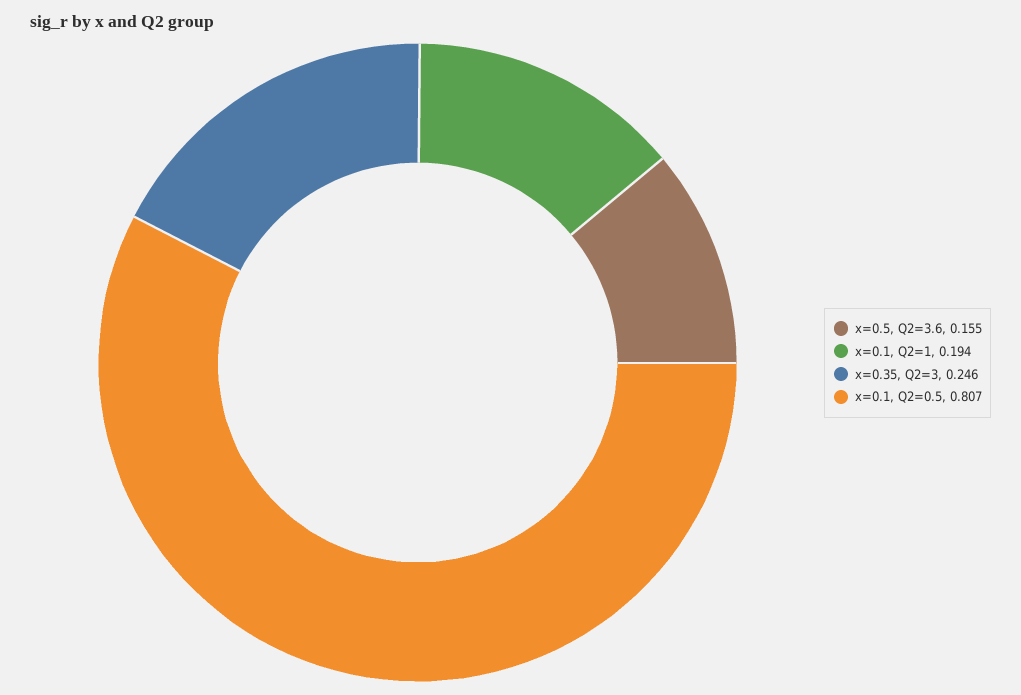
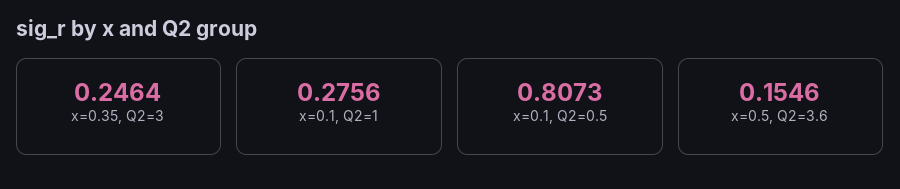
x=0.1, Q2=1: 0.194 -> 0.2756

